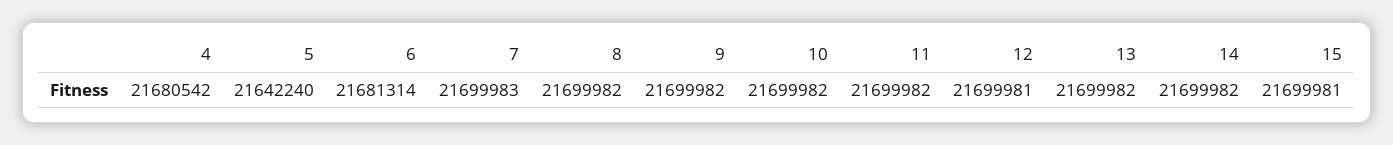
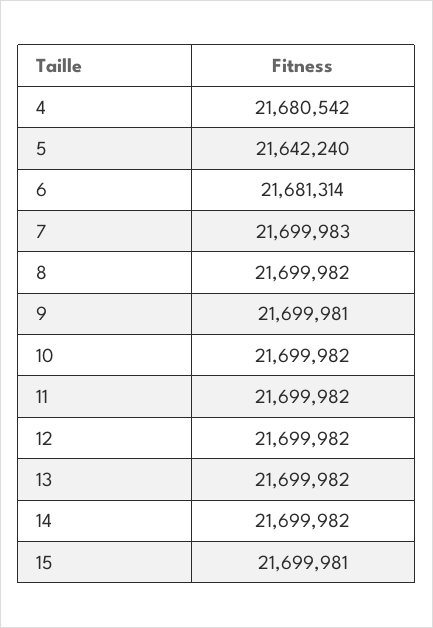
9: 21699982 -> 21699981
12: 21699981 -> 21699982

